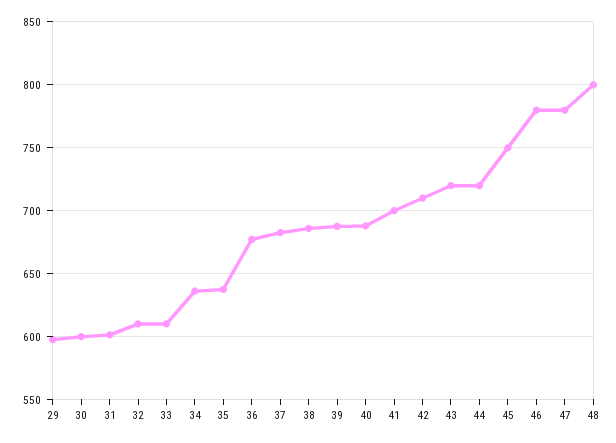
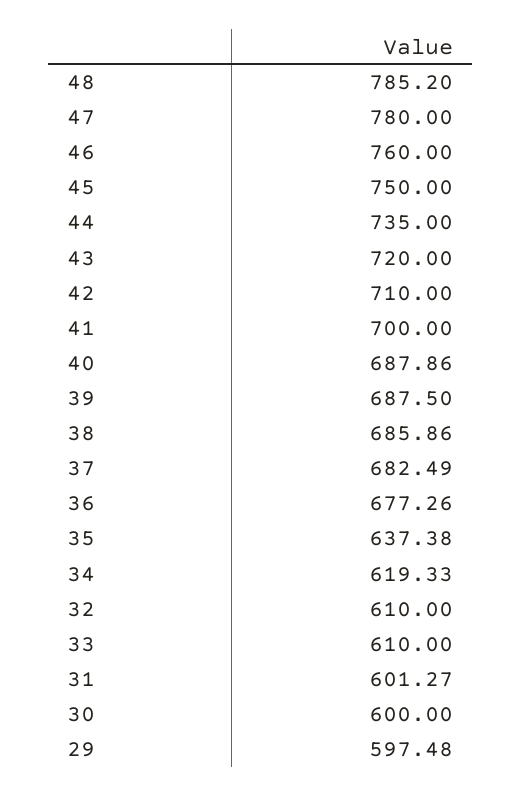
34: 635 -> 619.33
44: 720 -> 735
46: 780 -> 760
48: 800 -> 785.2

